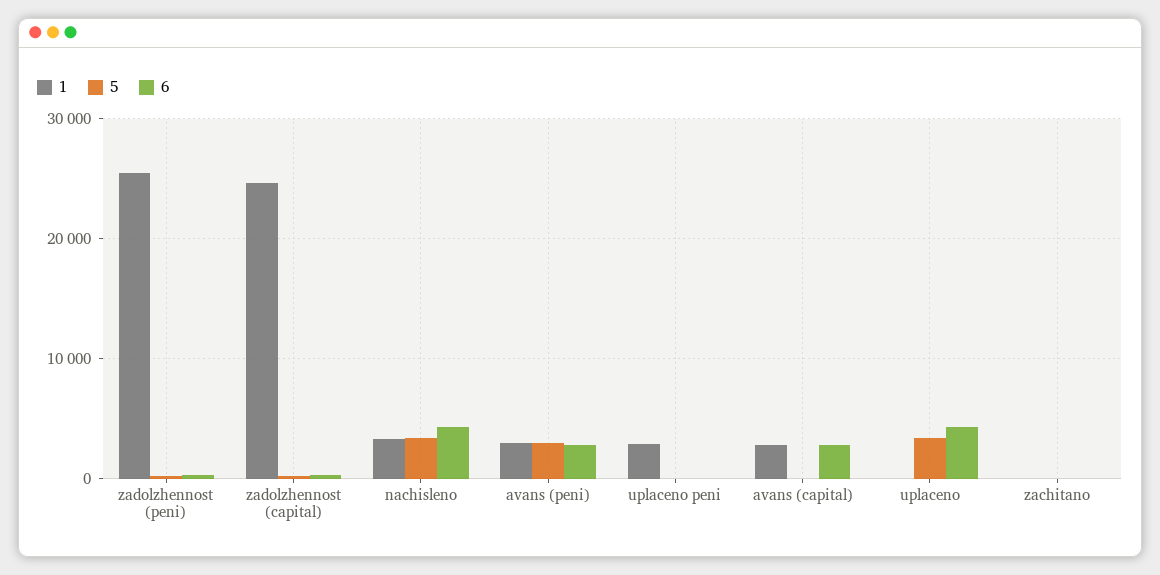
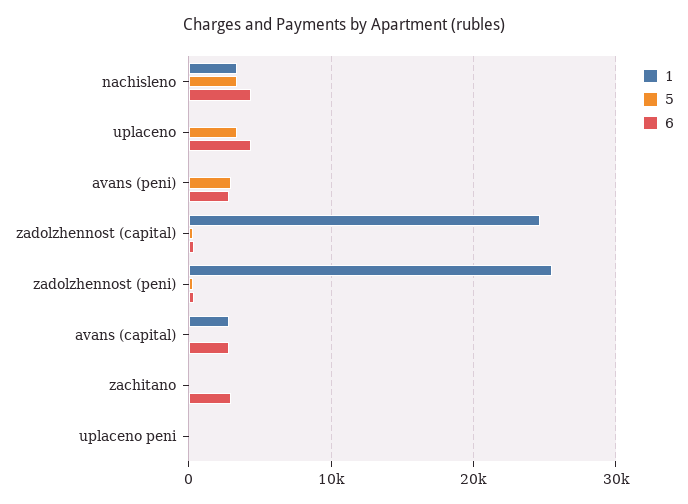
1, avans (peni): 3000 -> 0
1, uplaceno peni: 3000 -> 0
6, zachitano: 0 -> 3000

